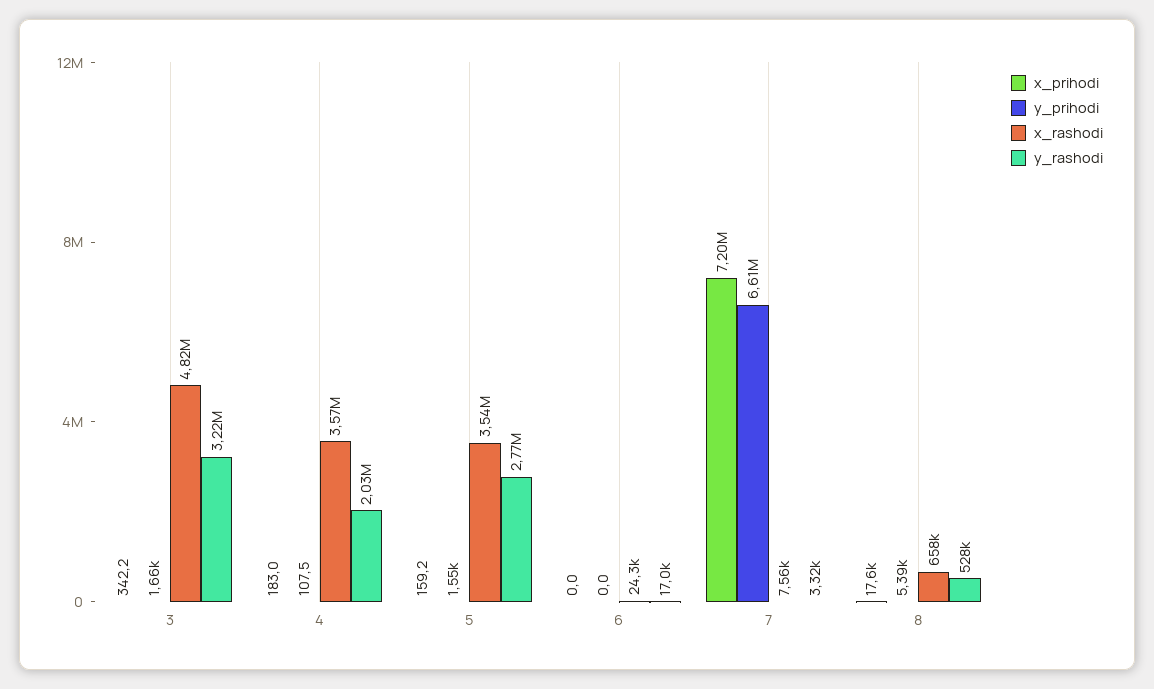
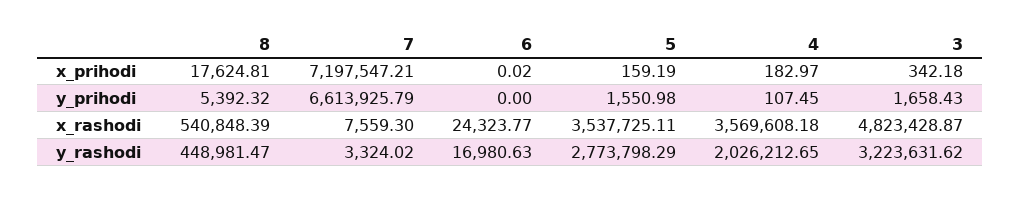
x_rashodi, 8: 658000 -> 540848.39
y_rashodi, 8: 528000 -> 448981.47

